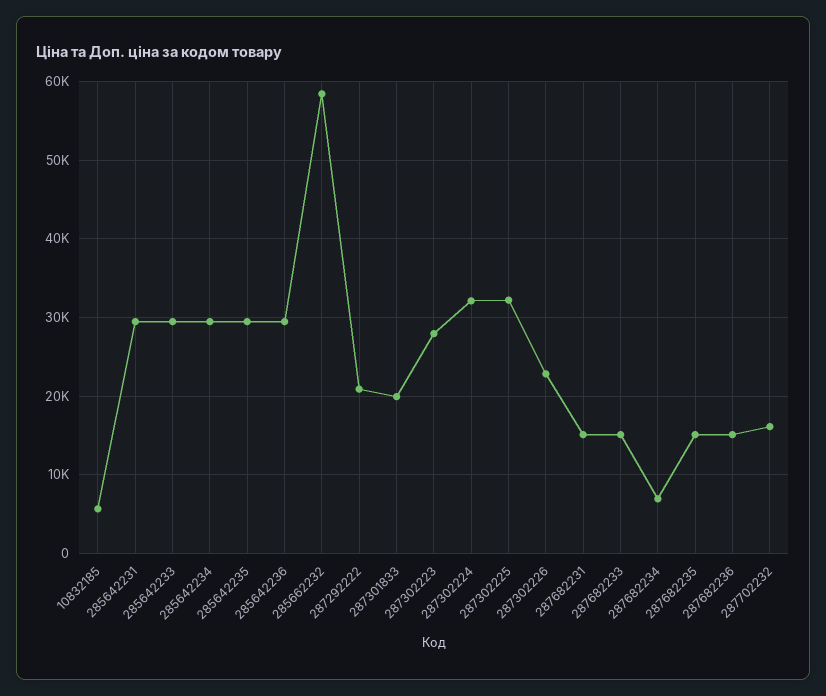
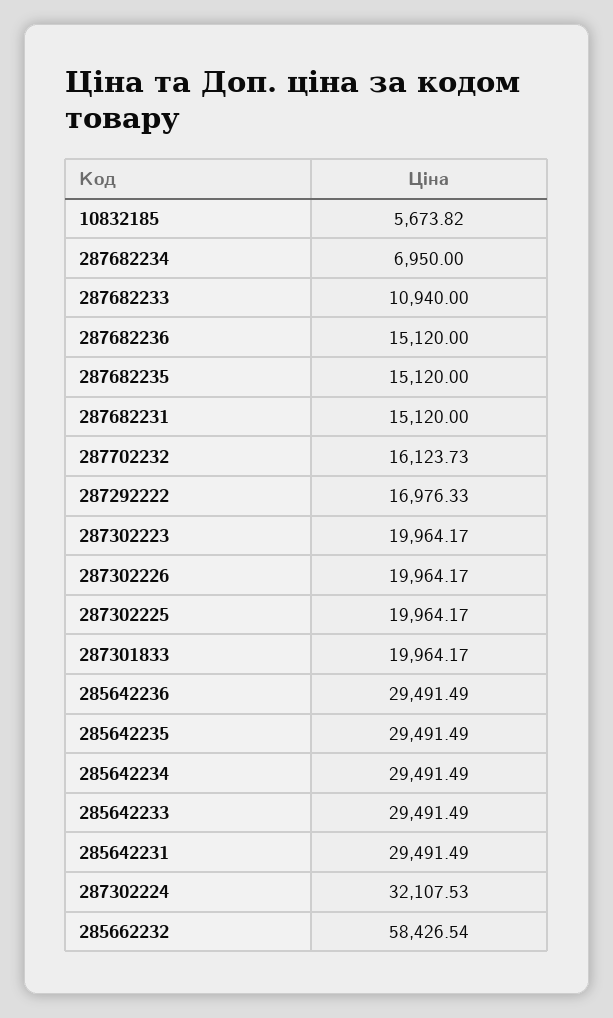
287292222: 21000 -> 16976.33
287302223: 28000 -> 19964.17
287302225: 32000 -> 19964.17
287302226: 23000 -> 19964.17
287682233: 15000 -> 10940

